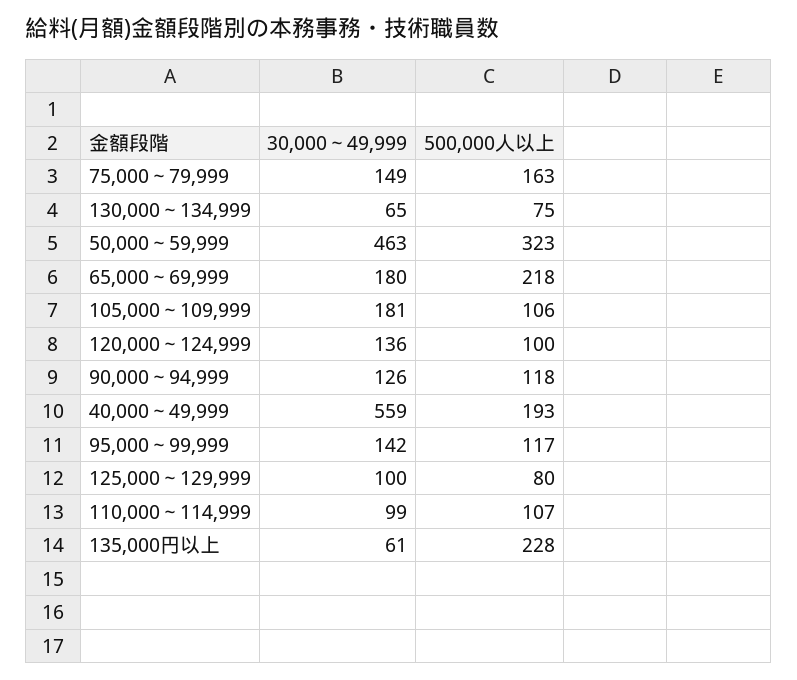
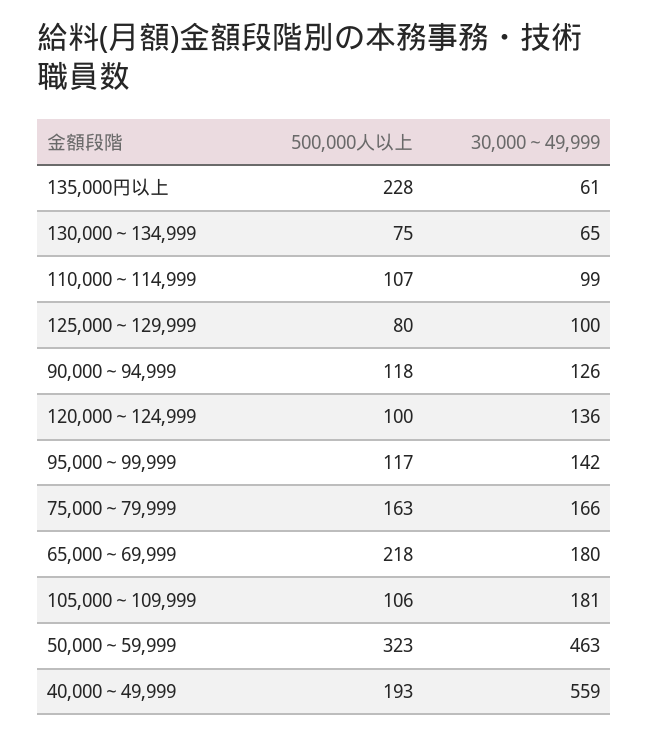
30,000～49,999, 75,000～79,999: 149 -> 166

